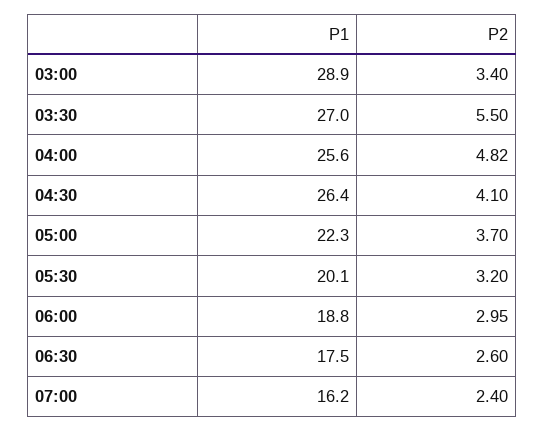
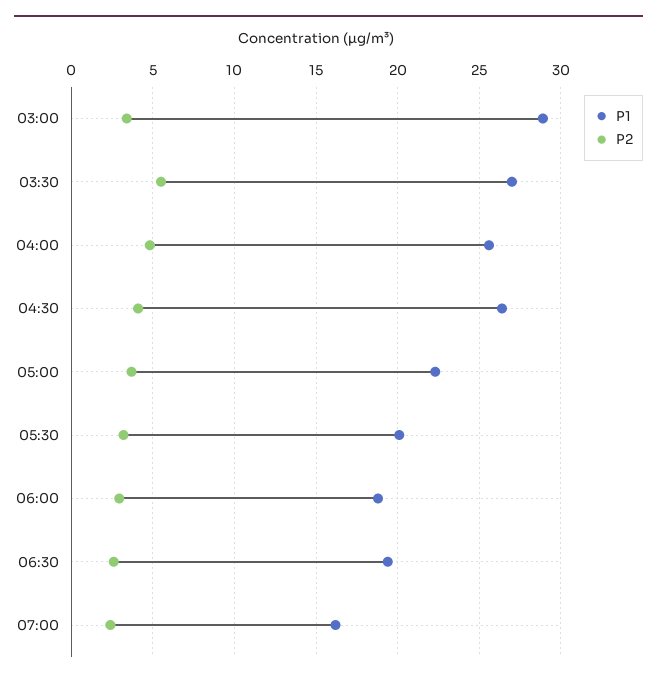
P1, 06:30: 17.5 -> 19.5

